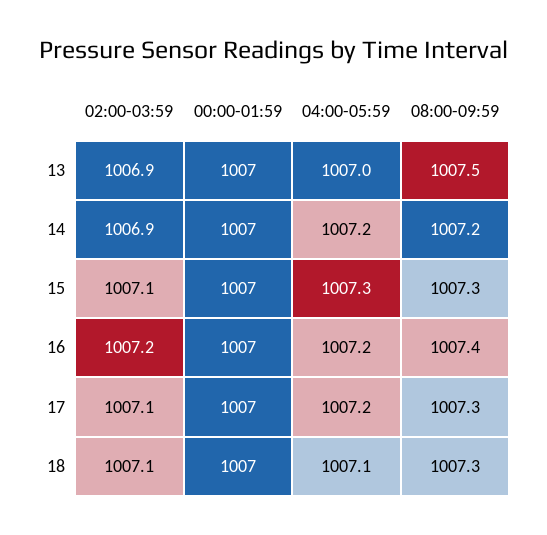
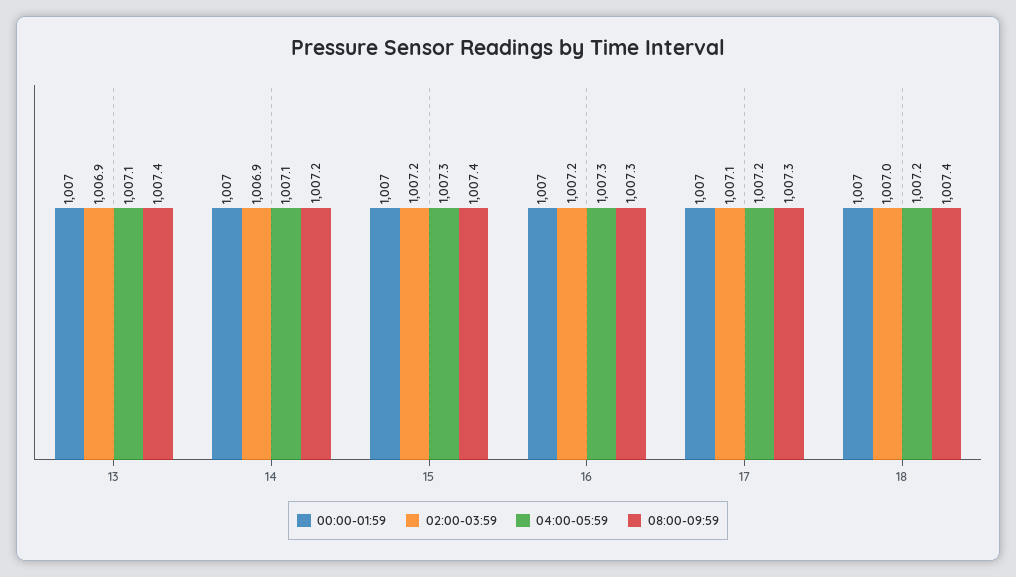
04:00-05:59, 13: 1007 -> 1007.1
08:00-09:59, 13: 1007.5 -> 1007.4
04:00-05:59, 14: 1007.2 -> 1007.1
02:00-03:59, 15: 1007.1 -> 1007.2
08:00-09:59, 15: 1007.3 -> 1007.4
04:00-05:59, 16: 1007.2 -> 1007.3
08:00-09:59, 16: 1007.4 -> 1007.3
02:00-03:59, 18: 1007.1 -> 1007
04:00-05:59, 18: 1007.1 -> 1007.2
08:00-09:59, 18: 1007.3 -> 1007.4

